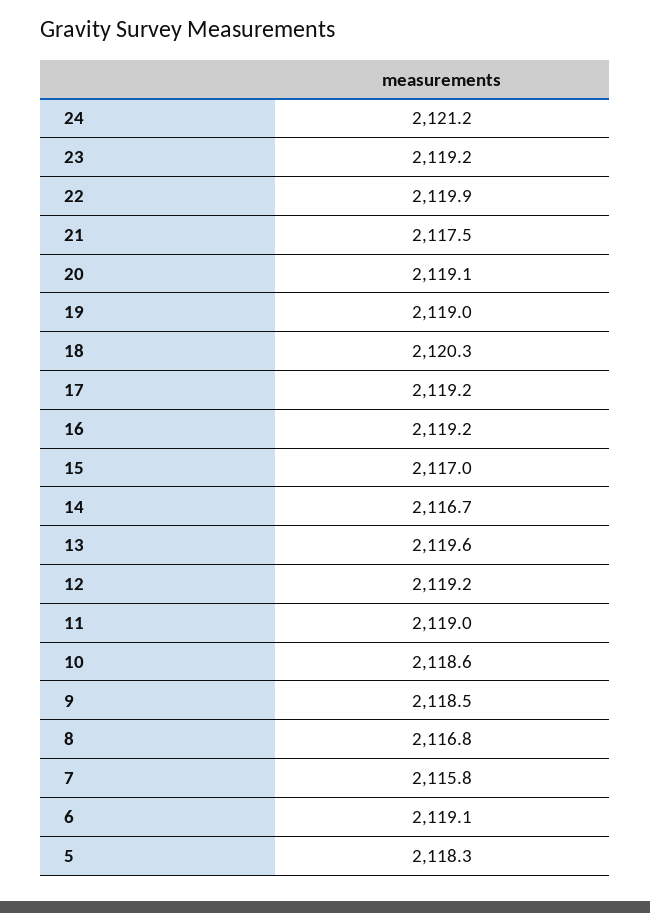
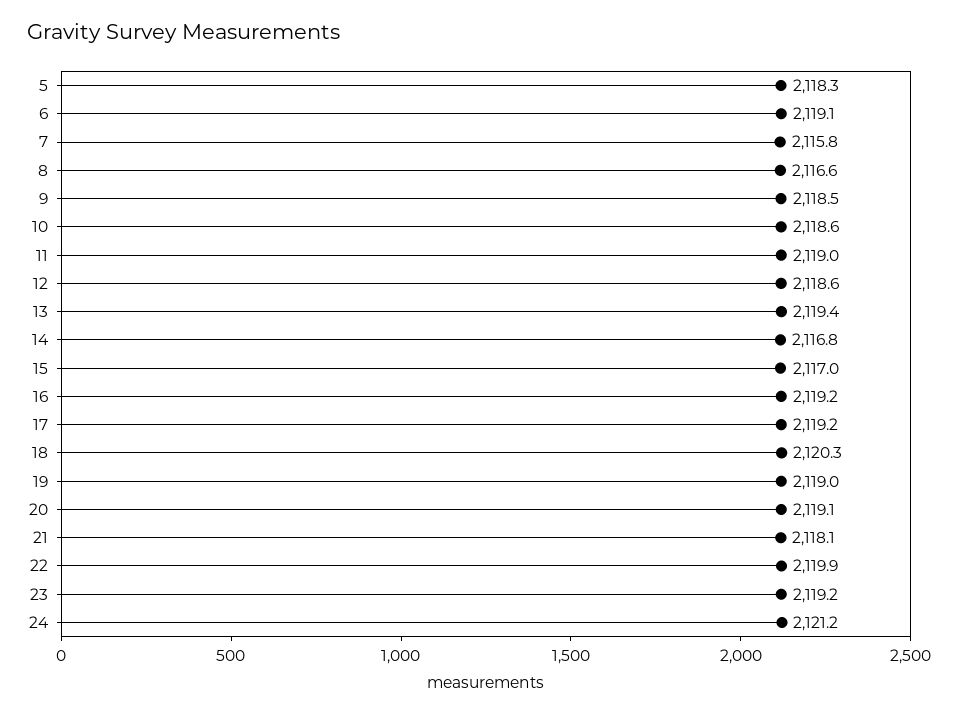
21: 2117.5 -> 2118.1
14: 2116.7 -> 2116.8
13: 2119.6 -> 2119.4
12: 2119.2 -> 2118.6
8: 2116.8 -> 2116.6

